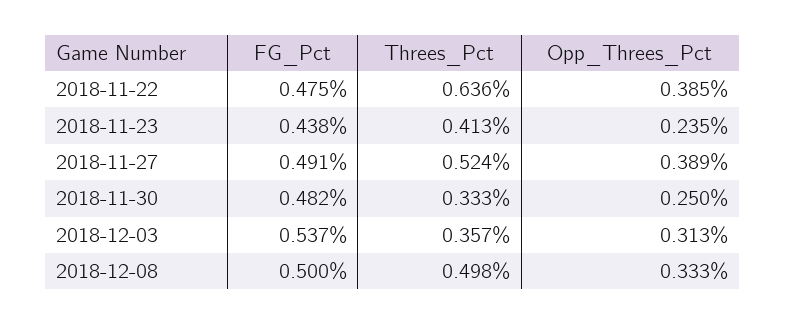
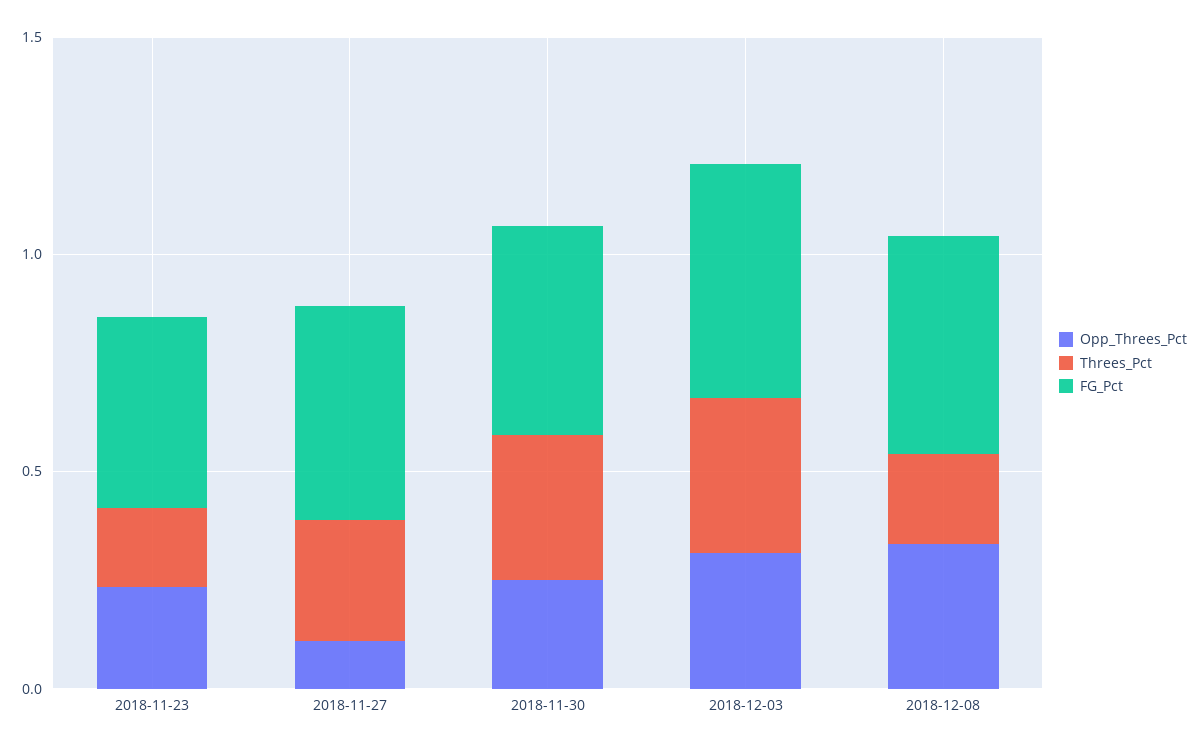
FG_Pct, 2018-11-22: 0.475 -> none
Threes_Pct, 2018-11-22: 0.636 -> none
Opp_Threes_Pct, 2018-11-22: 0.385 -> none
Threes_Pct, 2018-11-23: 0.413 -> 0.2
Threes_Pct, 2018-11-27: 0.524 -> 0.3
Opp_Threes_Pct, 2018-11-27: 0.389 -> 0.1
Threes_Pct, 2018-12-08: 0.498 -> 0.2

